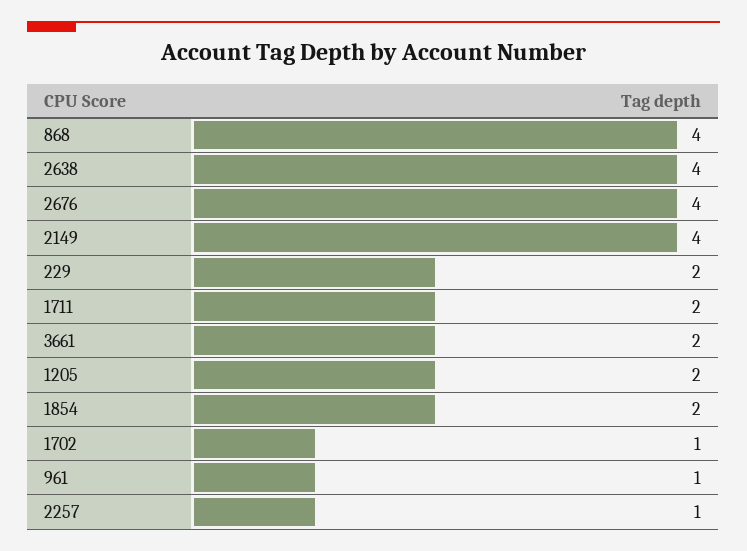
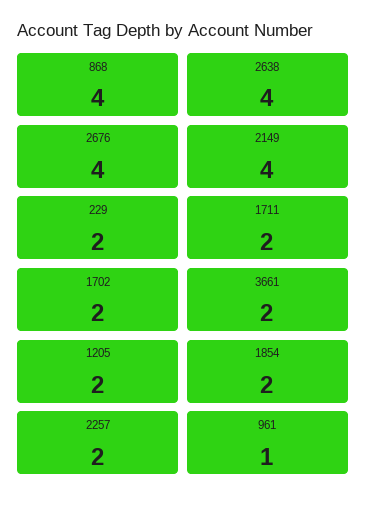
1702: 1 -> 2
2257: 1 -> 2

